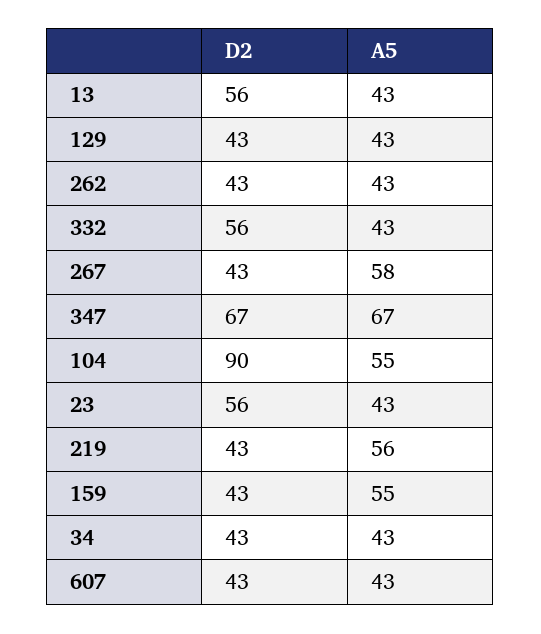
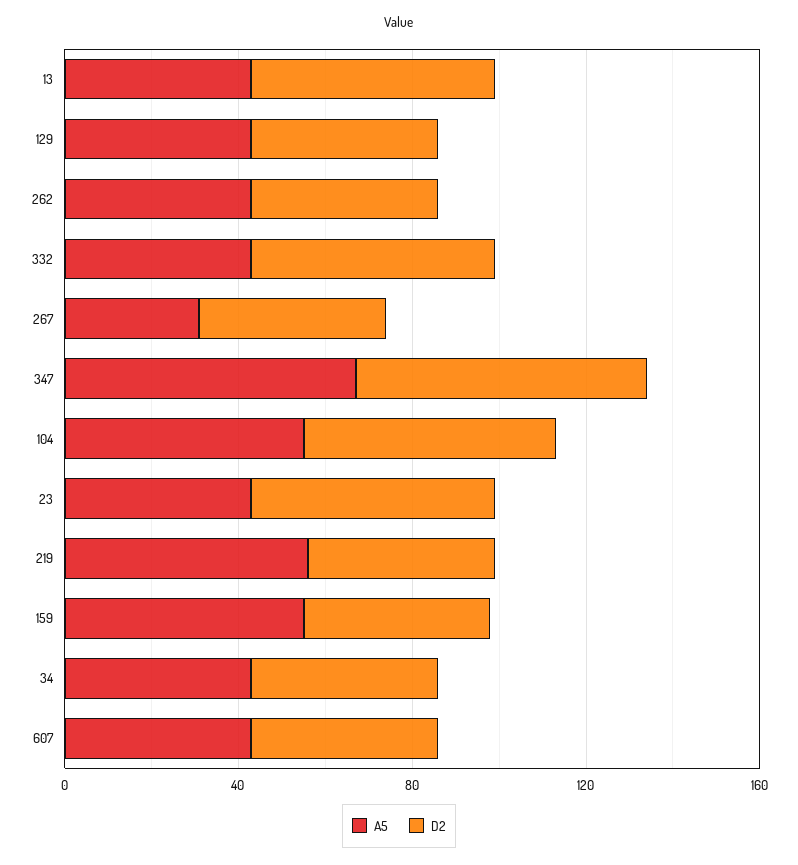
A5, 267: 58 -> 30
D2, 104: 90 -> 60

